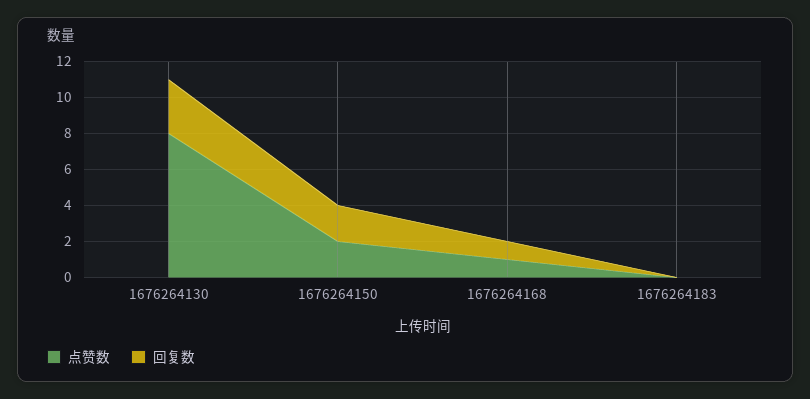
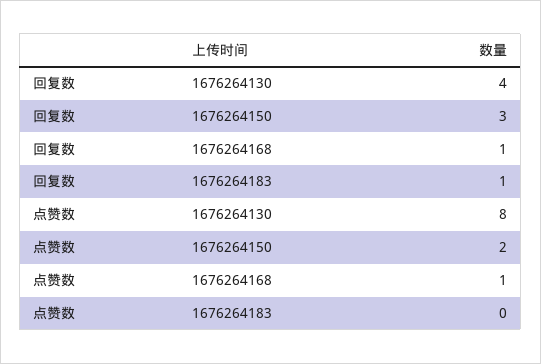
回复数, 1676264130: 3 -> 4
回复数, 1676264150: 2 -> 3
回复数, 1676264183: 0 -> 1

